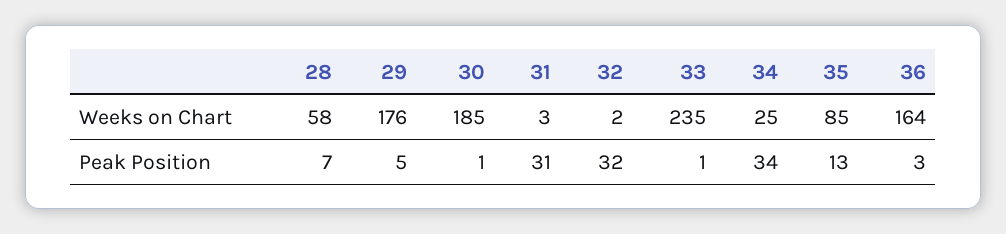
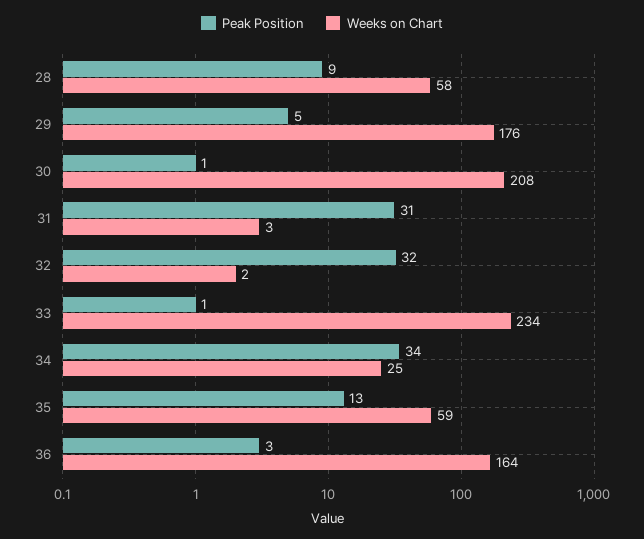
Weeks on Chart, 30: 185 -> 208
Weeks on Chart, 33: 235 -> 234
Weeks on Chart, 35: 85 -> 59
Peak Position, 28: 7 -> 9

